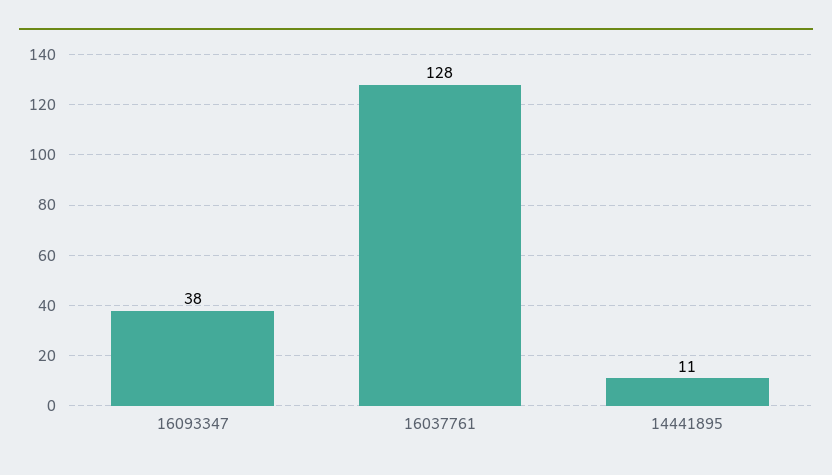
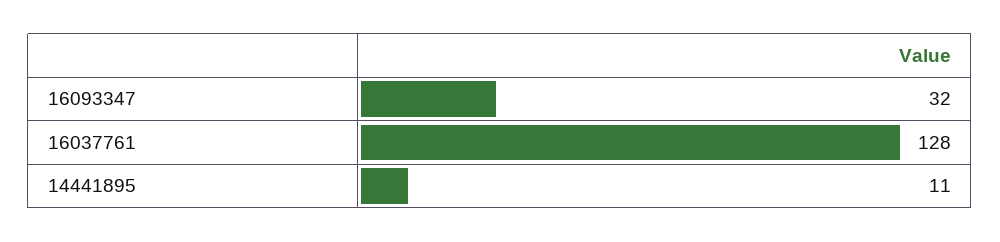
16093347: 38 -> 32

